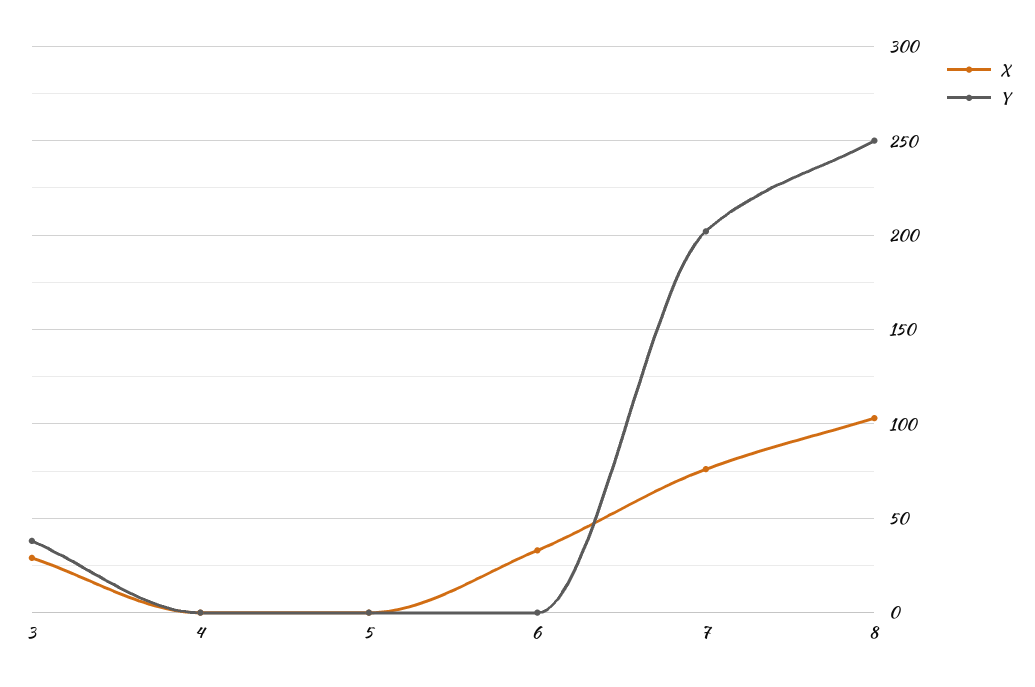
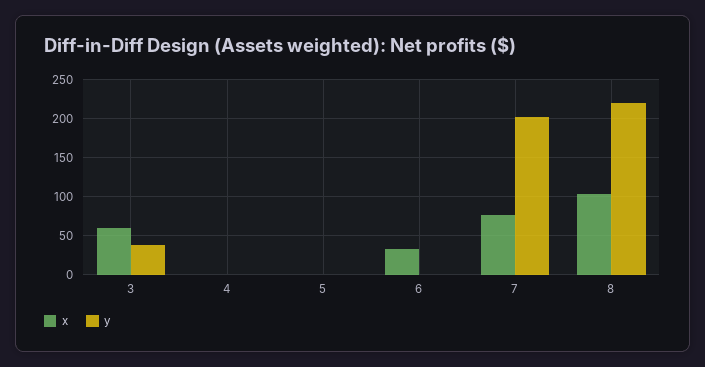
X, 3: 30 -> 60
Y, 8: 250 -> 220

